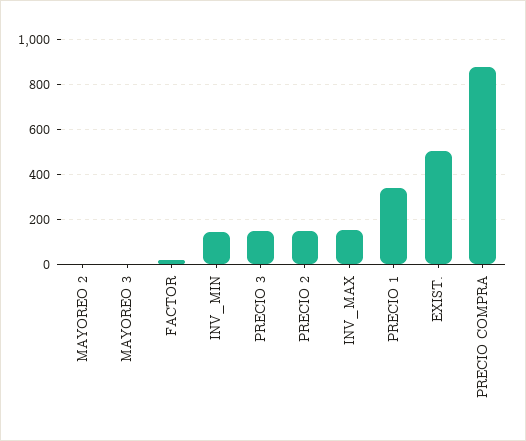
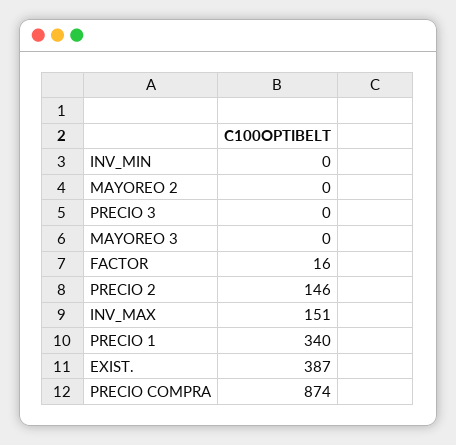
INV_MIN: 150 -> 0
PRECIO 3: 150 -> 0
EXIST.: 500 -> 387

